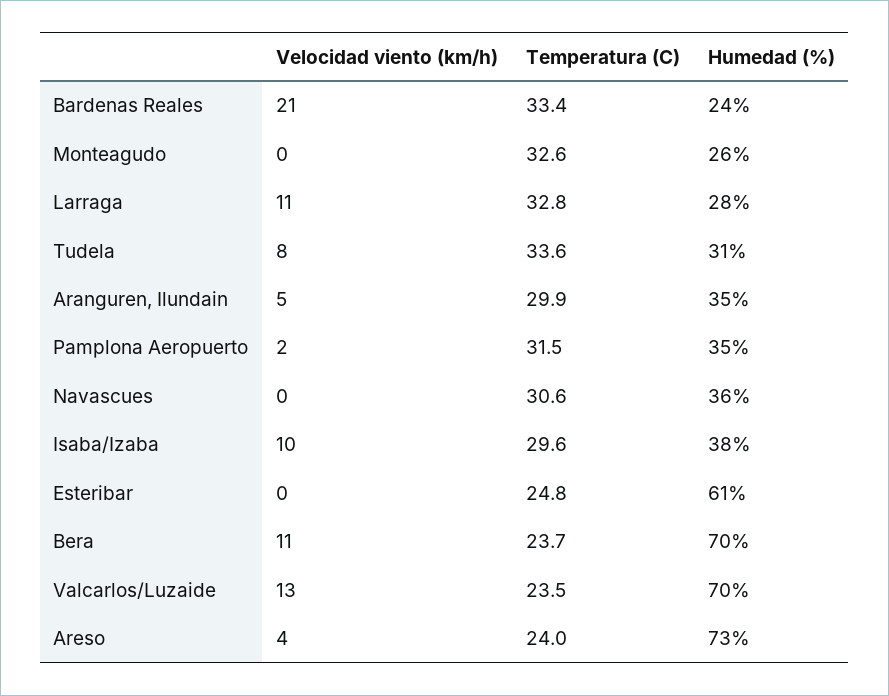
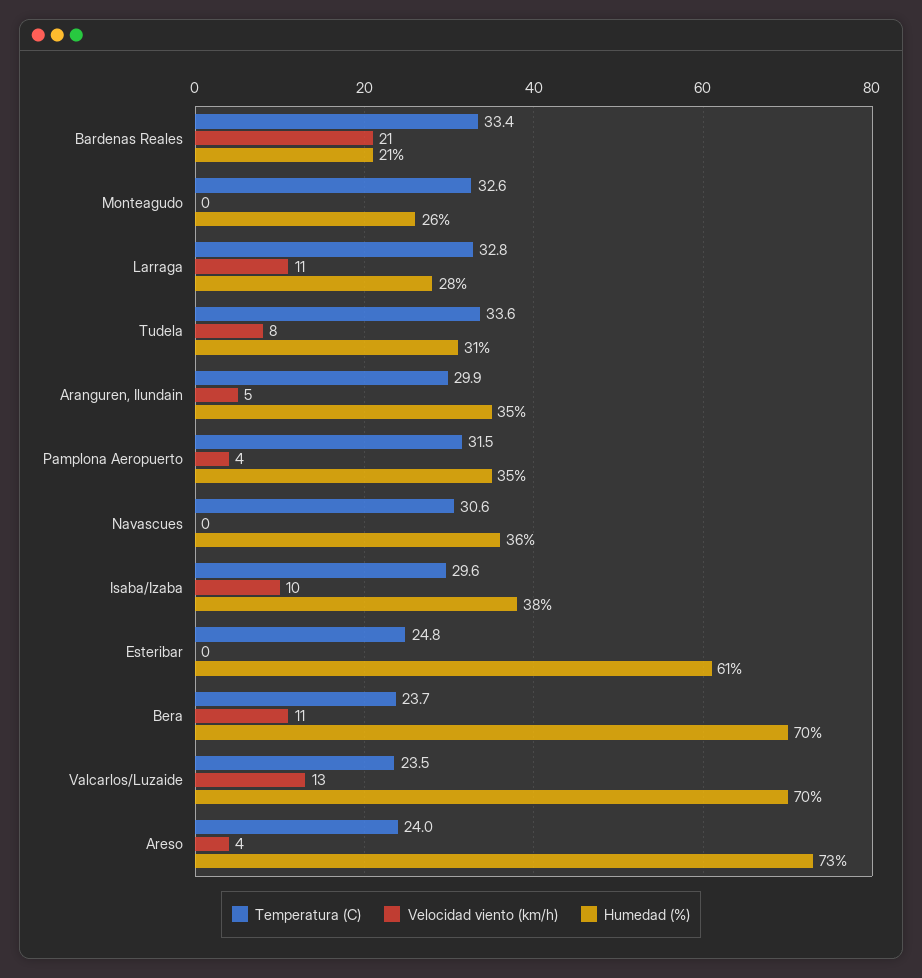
Humedad (%), Bardenas Reales: 24 -> 21
Velocidad viento (km/h), Pamplona Aeropuerto: 2 -> 4

